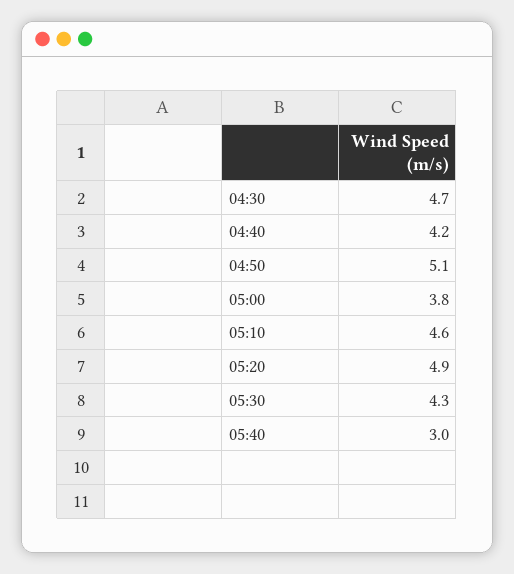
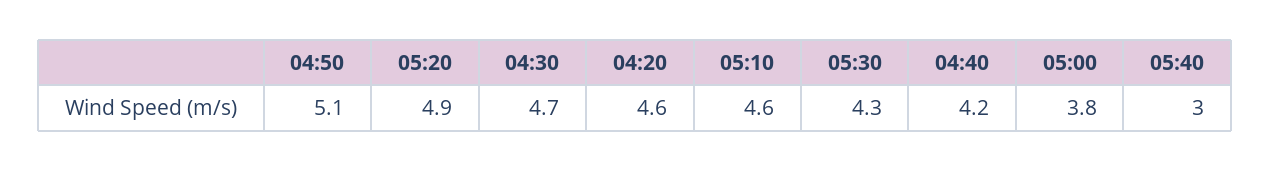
04:20: none -> 4.6

